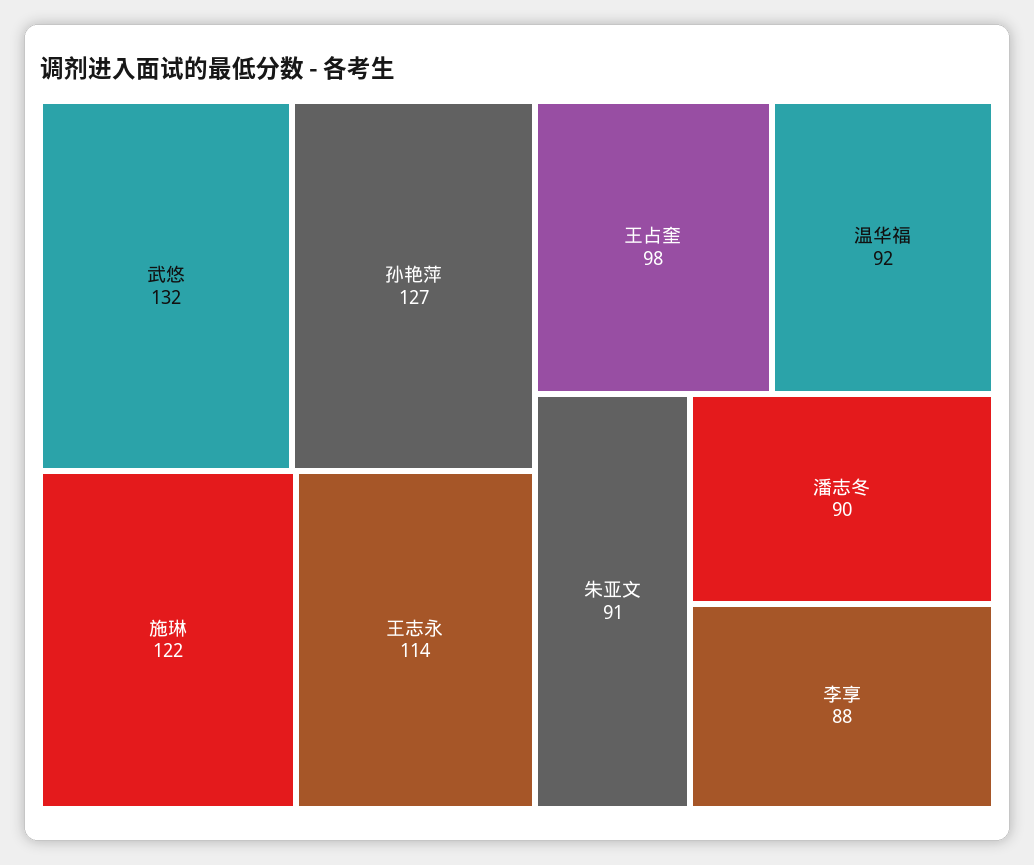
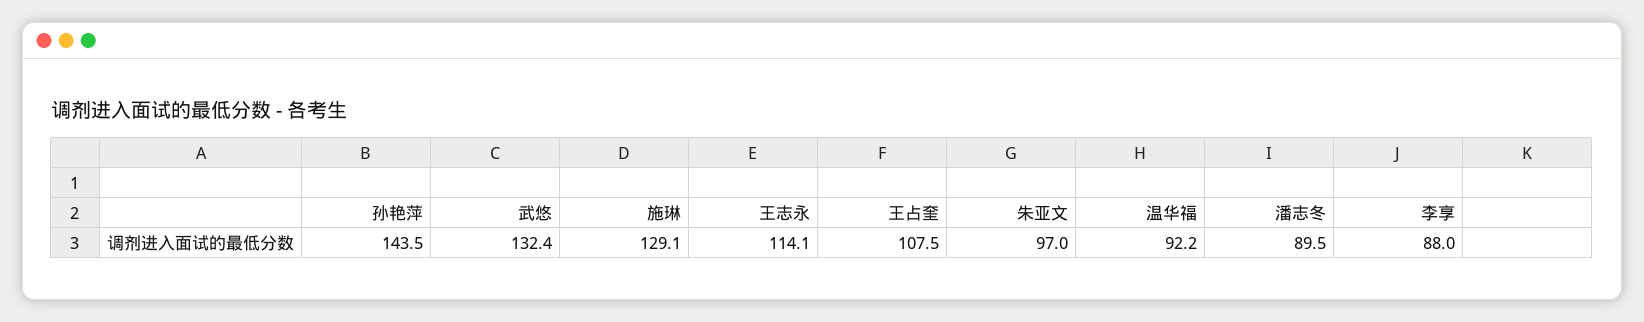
孙艳萍: 127 -> 143.5
施琳: 122 -> 129.1
王占奎: 98 -> 107.5
朱亚文: 91 -> 97

